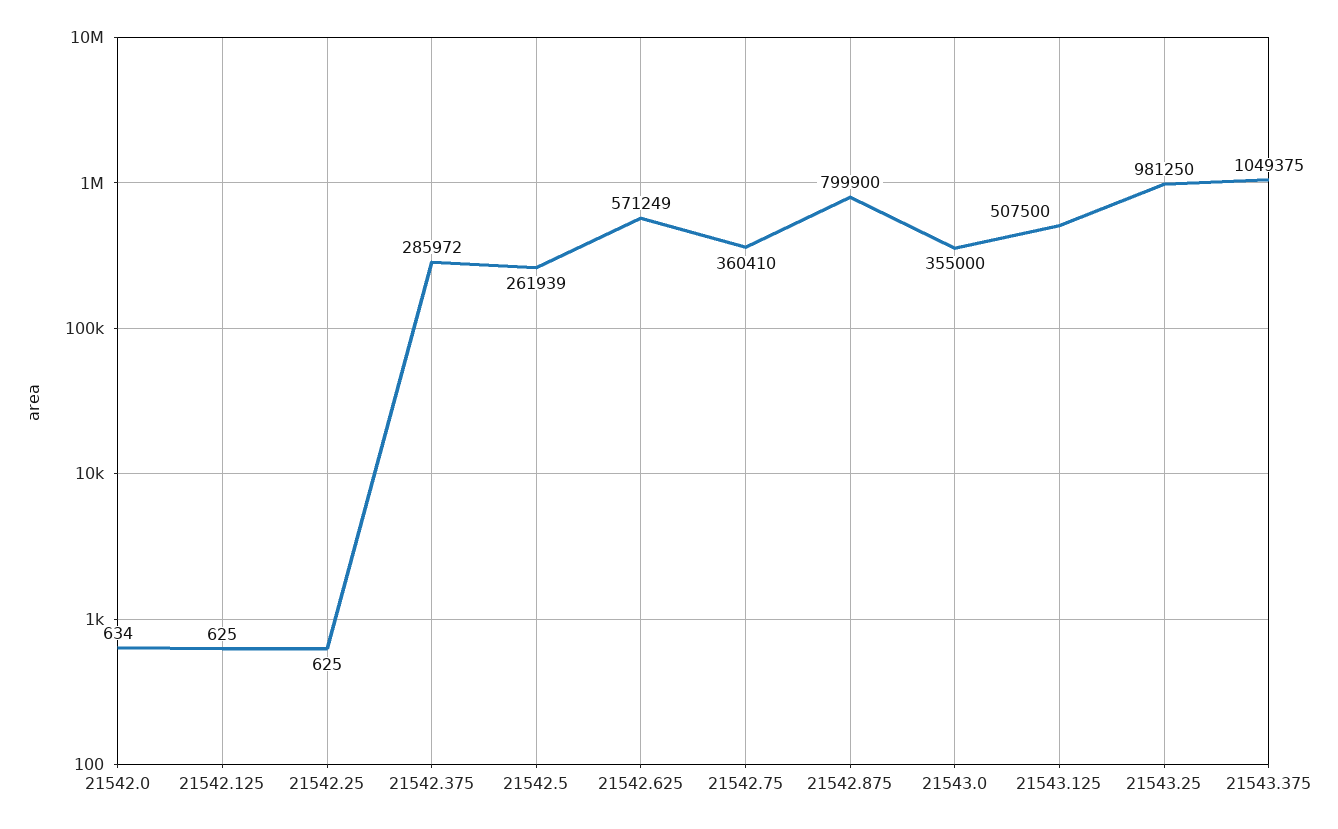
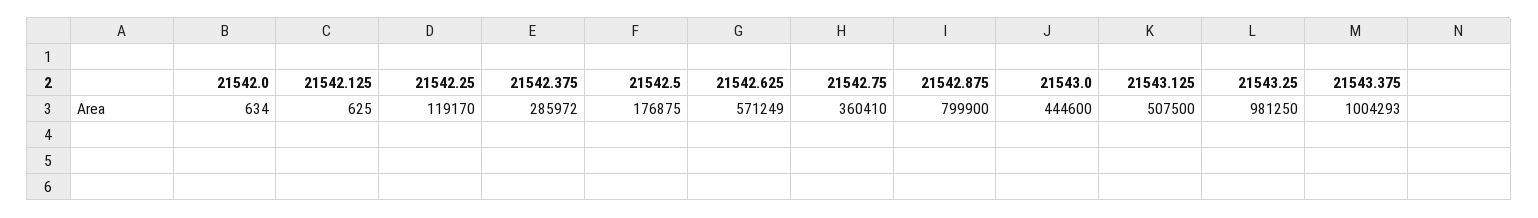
21542.25: 625 -> 119170
21542.5: 261939 -> 176875
21543.0: 355000 -> 444600
21543.375: 1049375 -> 1004293

